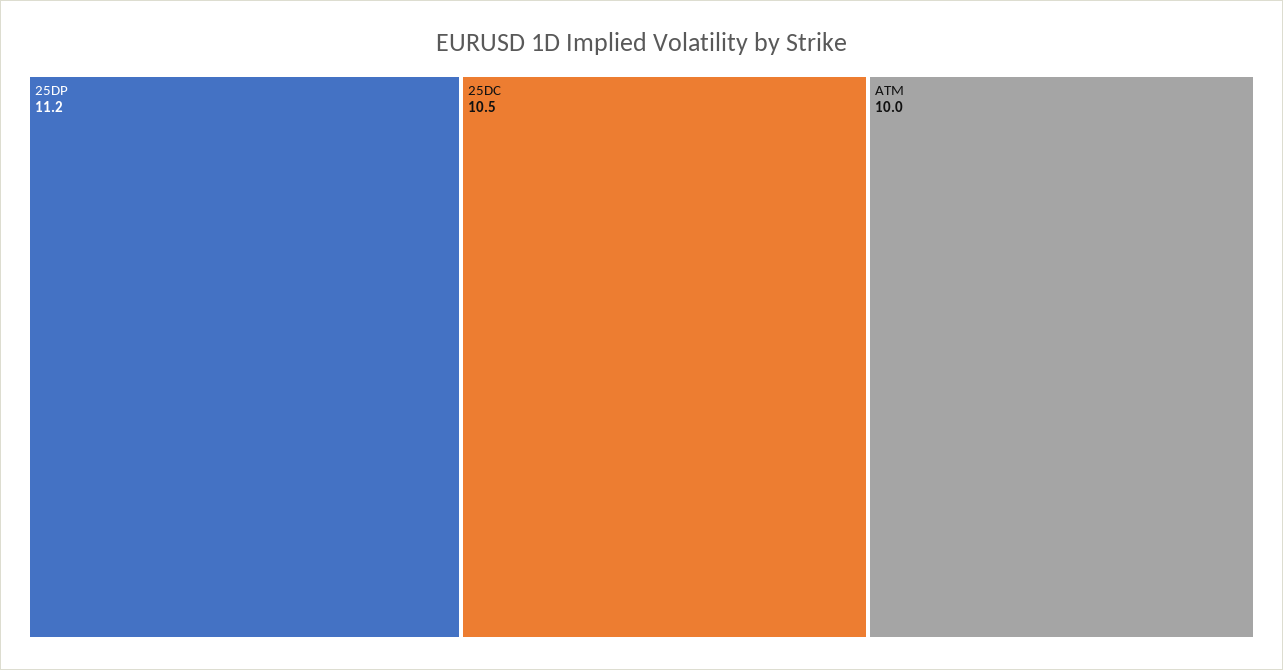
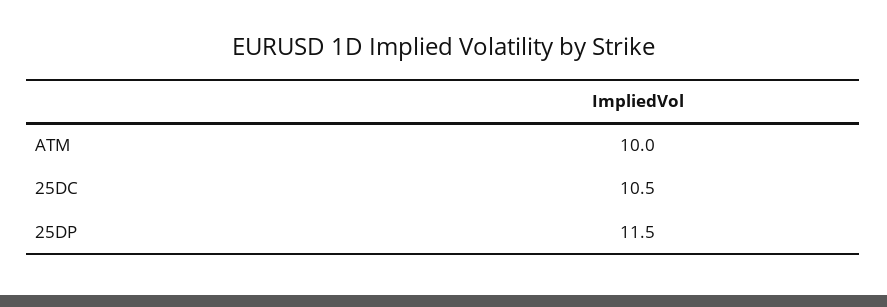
25DP: 11.2 -> 11.5

